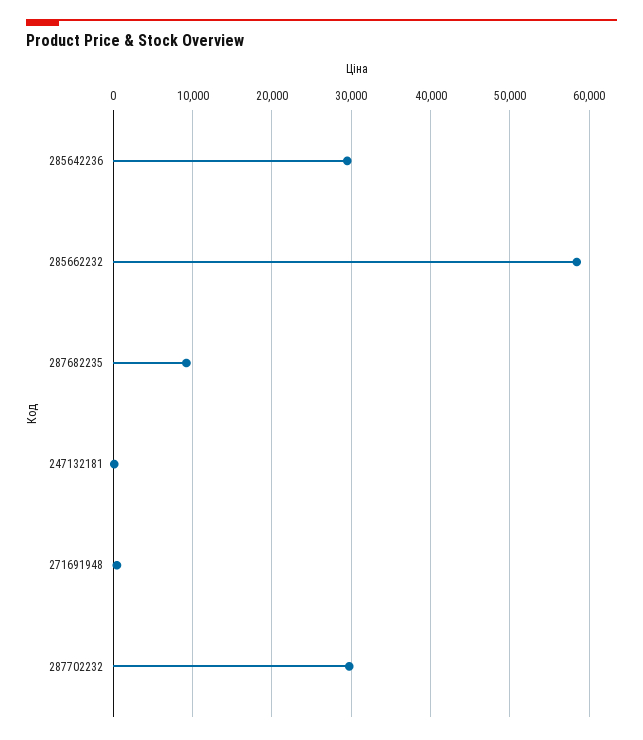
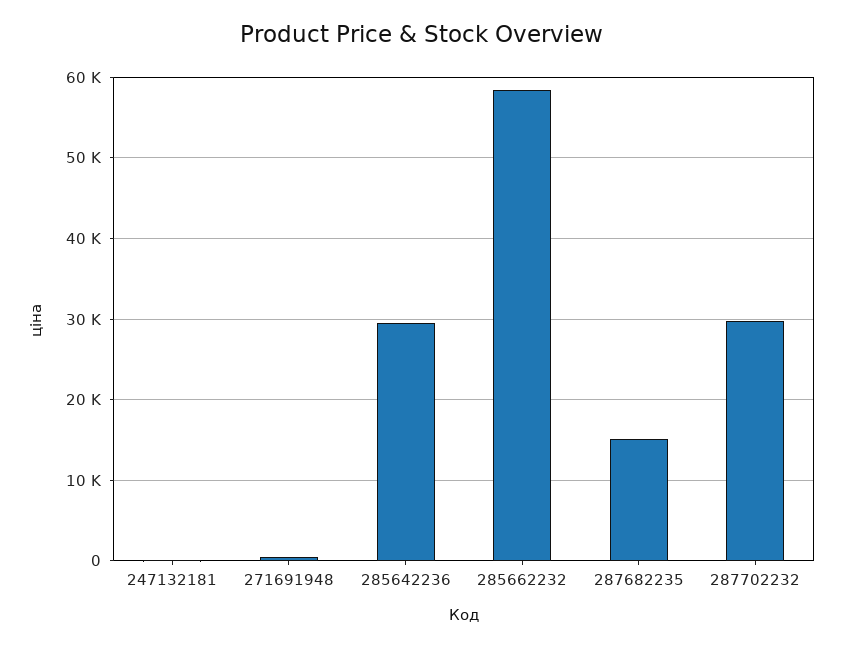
287682235: 9000 -> 15000

